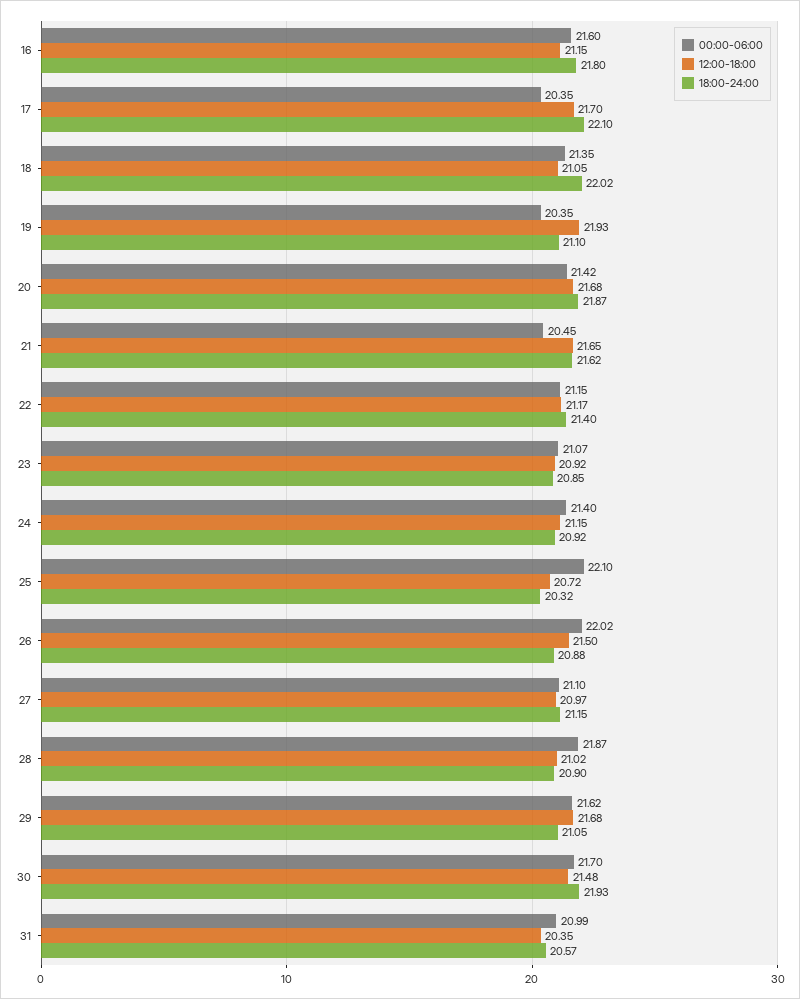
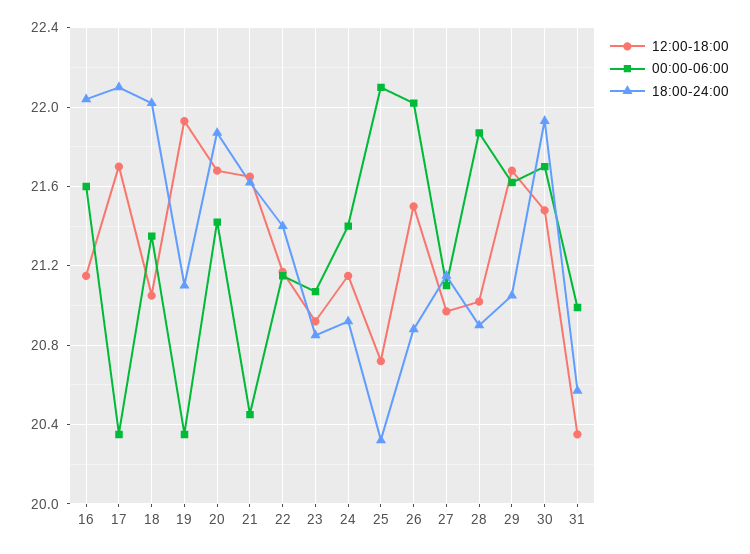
18:00-24:00, 16: 21.8 -> 22.05

